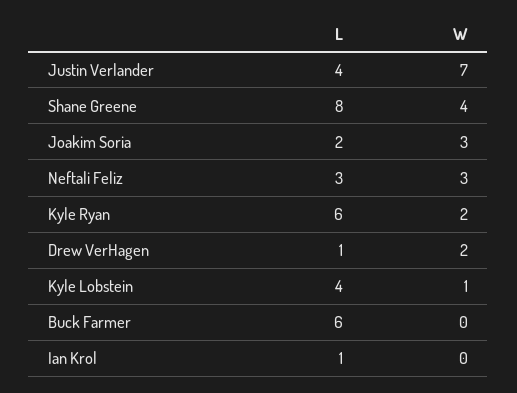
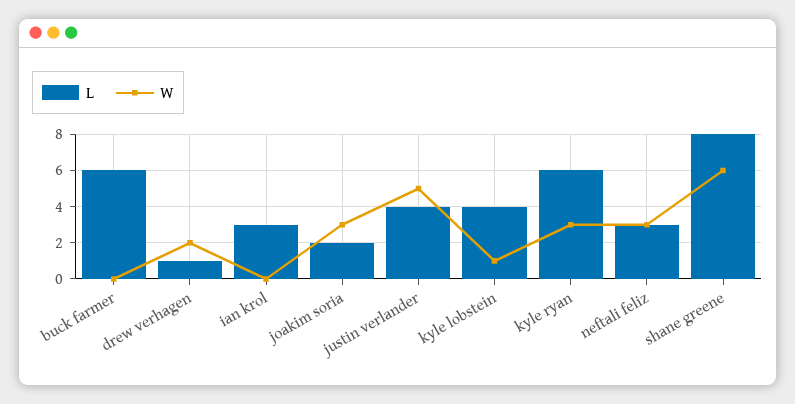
W, Justin Verlander: 7 -> 5
W, Shane Greene: 4 -> 6
W, Kyle Ryan: 2 -> 3
L, Ian Krol: 1 -> 3

